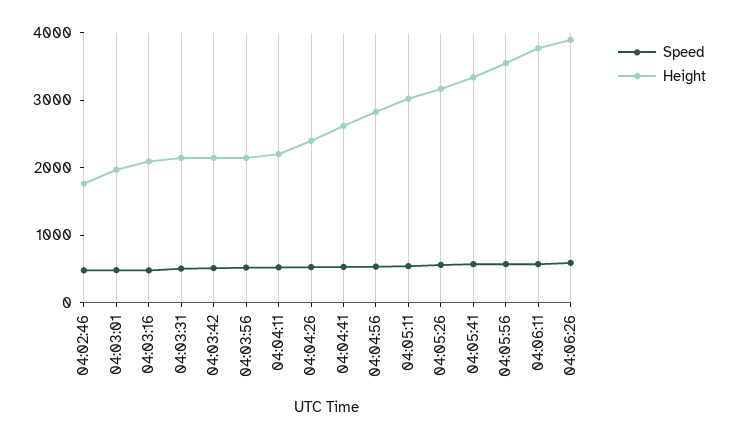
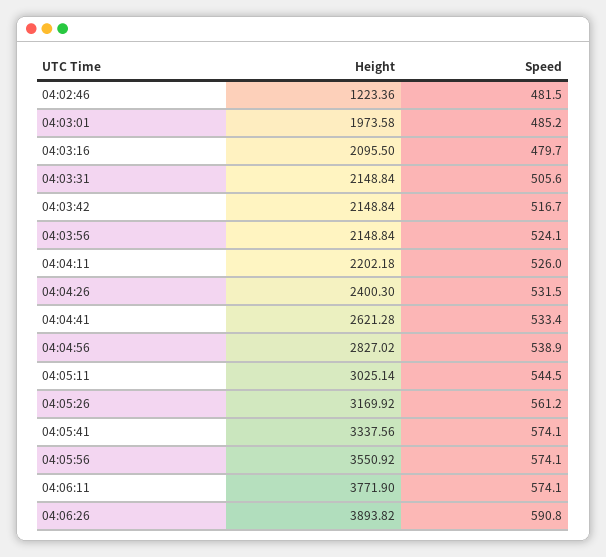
Height, 04:02:46: 1800 -> 1223.36

